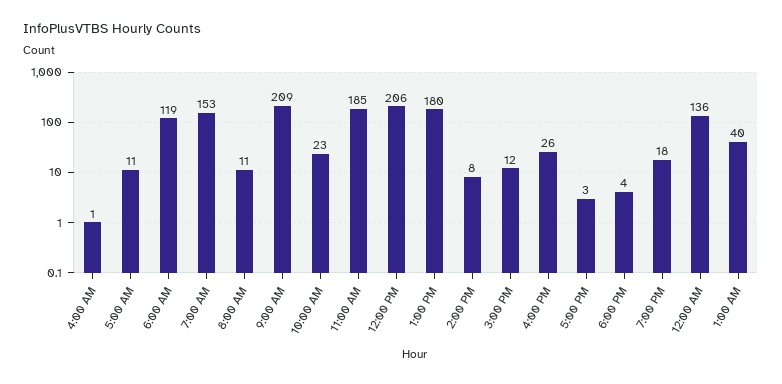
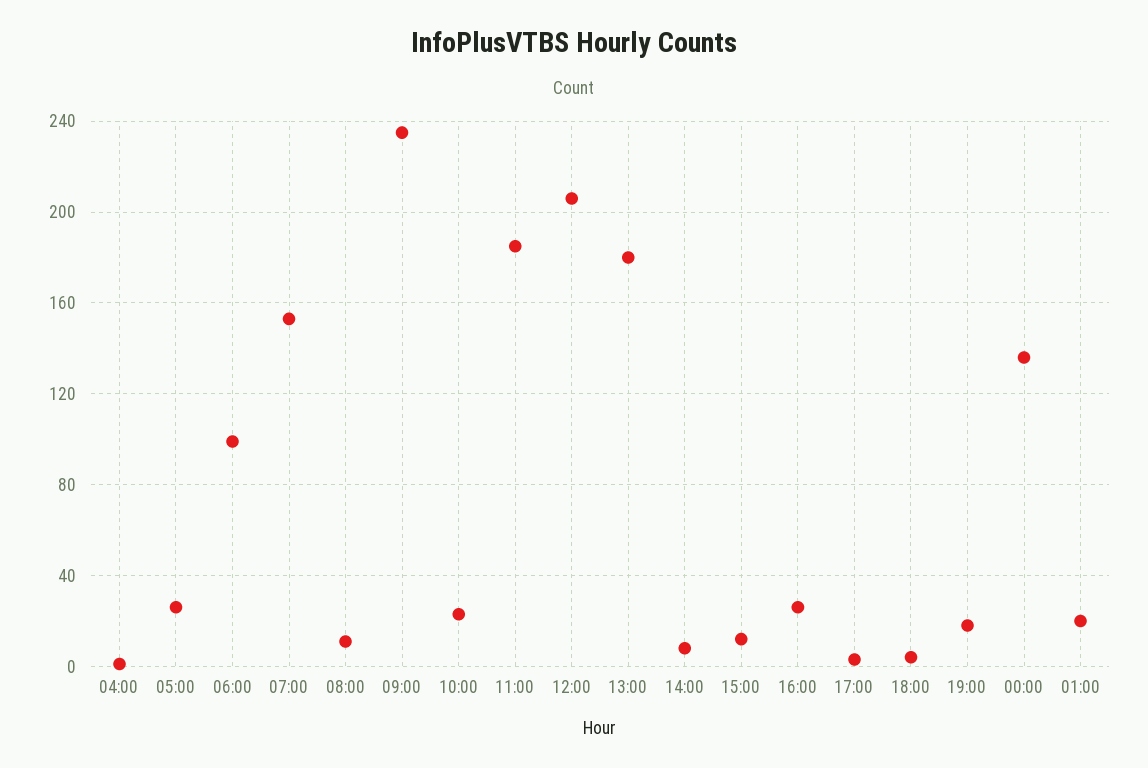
5:00 AM: 11 -> 25
6:00 AM: 119 -> 100
9:00 AM: 209 -> 235
1:00 AM: 40 -> 20

